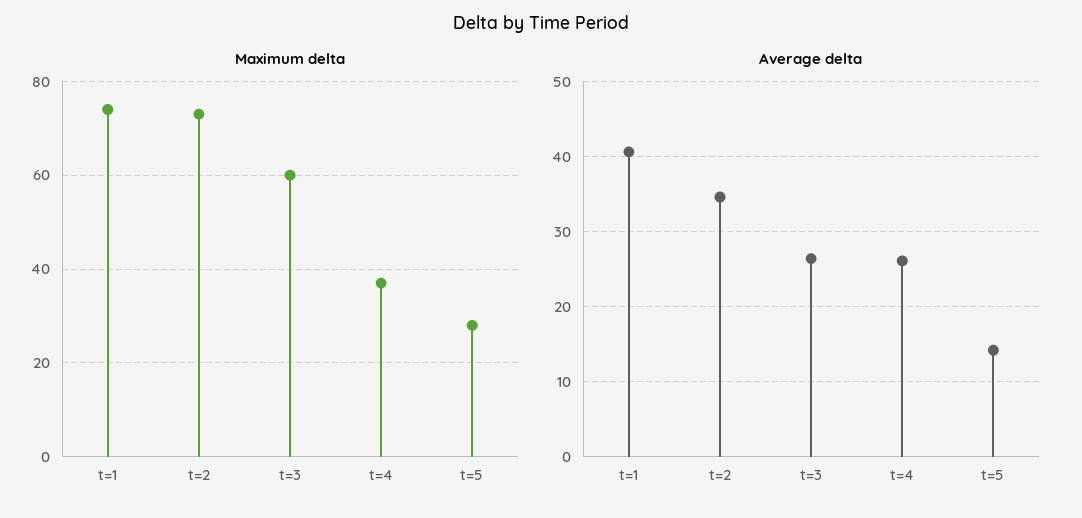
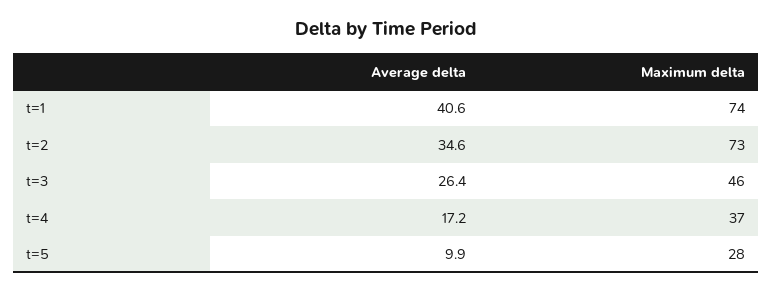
Maximum delta, t=3: 60 -> 46
Average delta, t=4: 26 -> 17.2
Average delta, t=5: 14 -> 9.9

